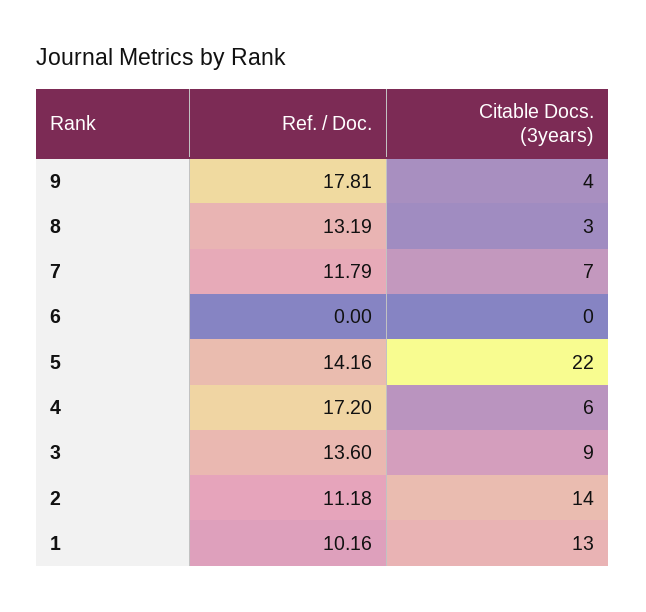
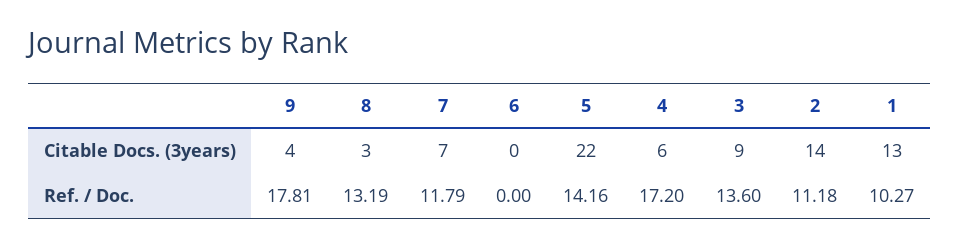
Ref. / Doc., 1: 10.16 -> 10.27

